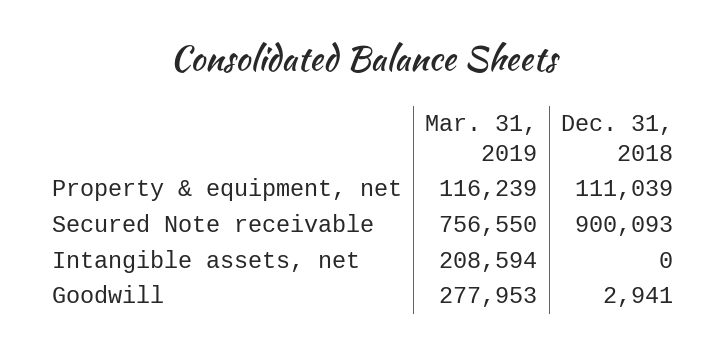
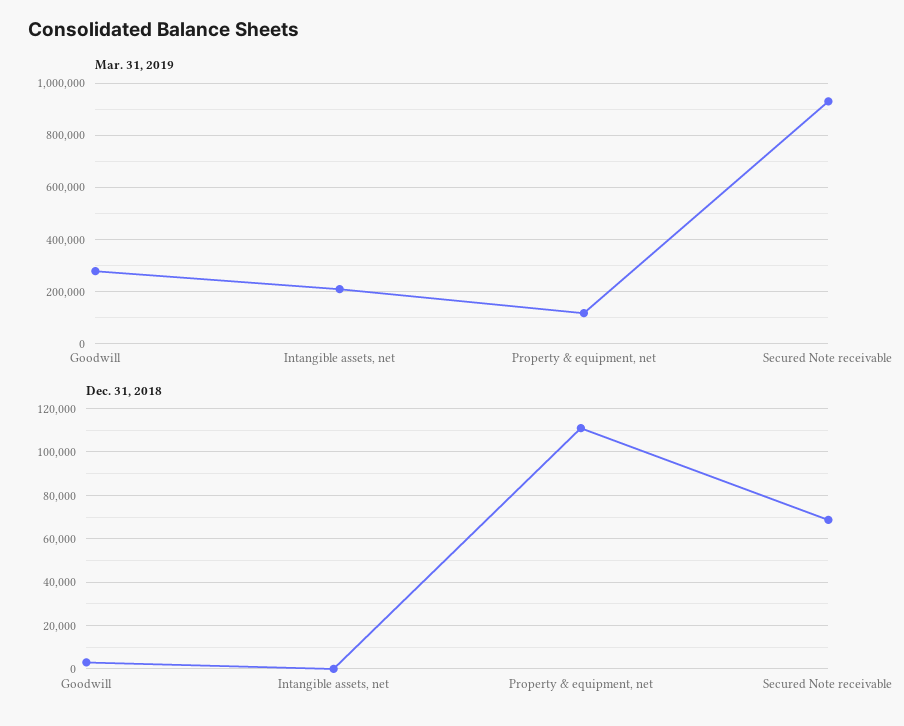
Mar. 31, 2019, Secured Note receivable: 756550 -> 925000
Dec. 31, 2018, Secured Note receivable: 900093 -> 70000

